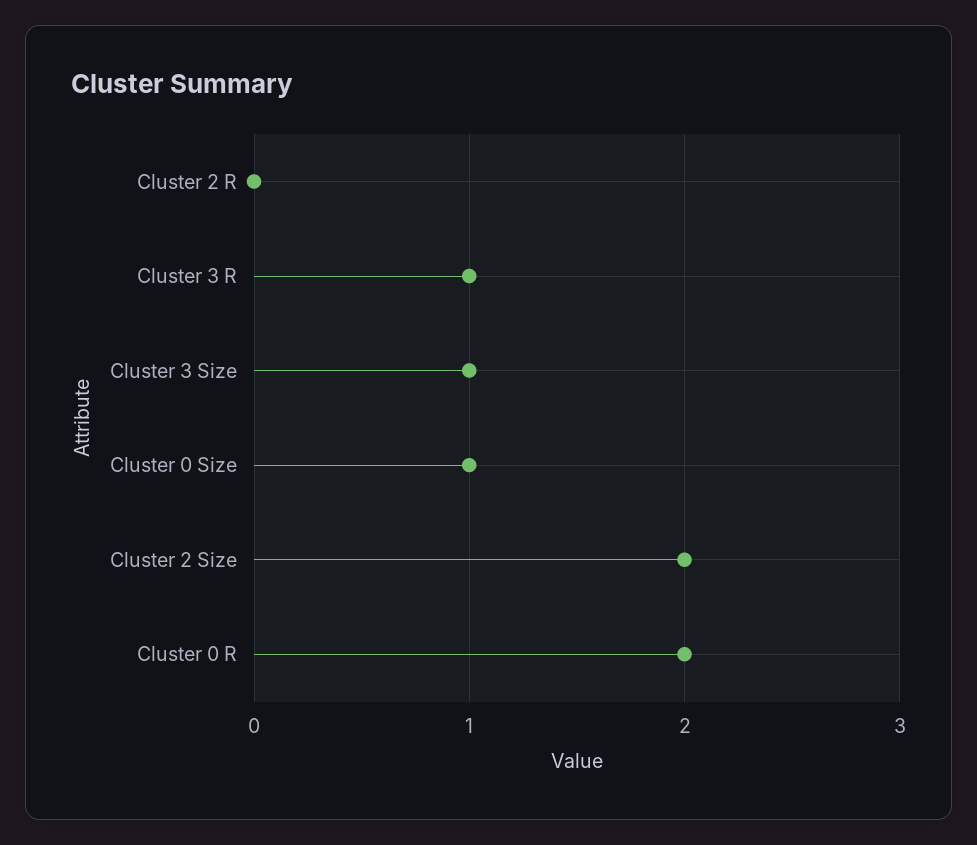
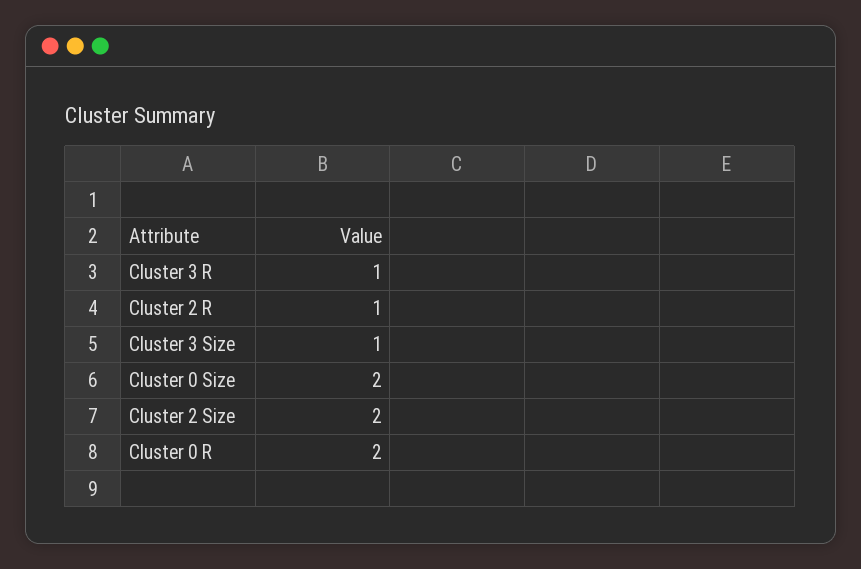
Cluster 2 R: 0 -> 1
Cluster 0 Size: 1 -> 2

